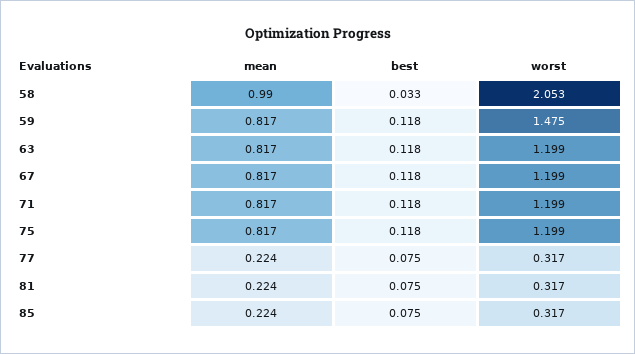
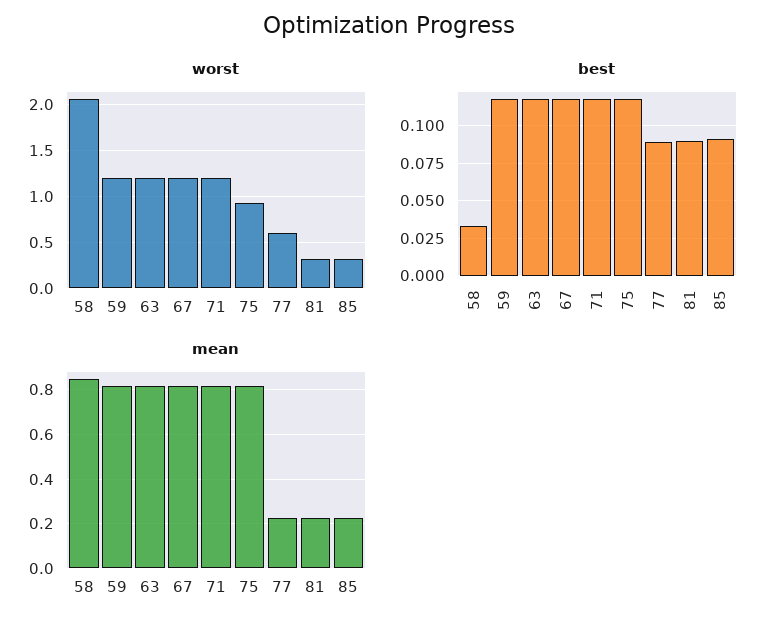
mean, 58: 0.99 -> 0.85
worst, 59: 1.475 -> 1.2
worst, 75: 1.199 -> 0.9
best, 77: 0.075 -> 0.09
worst, 77: 0.317 -> 0.6
best, 81: 0.075 -> 0.09
best, 85: 0.075 -> 0.09

